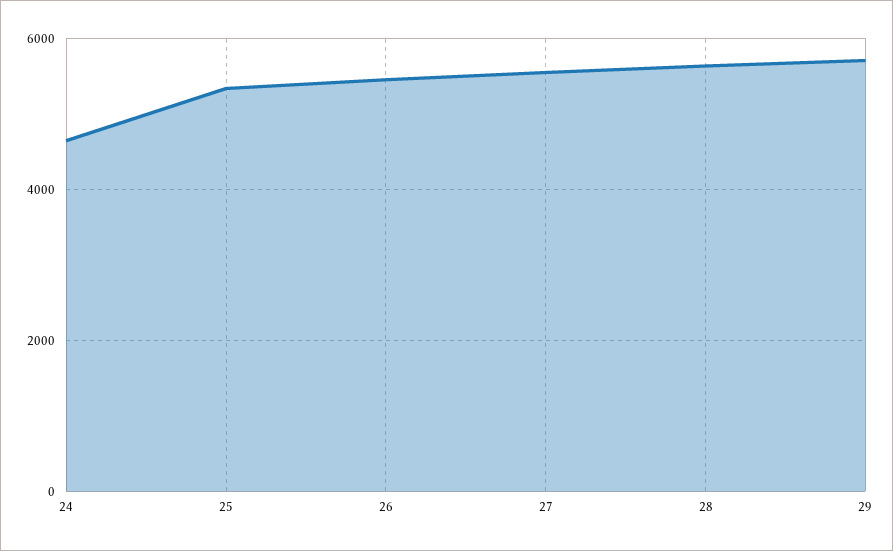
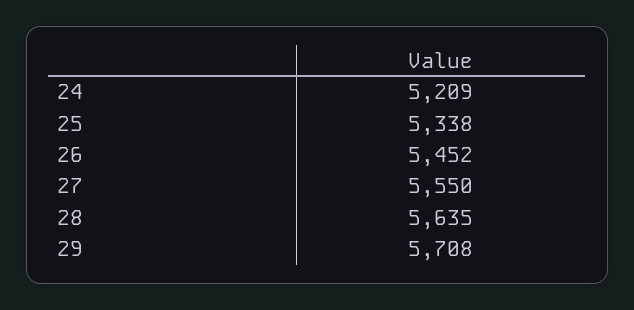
24: 4600 -> 5209

